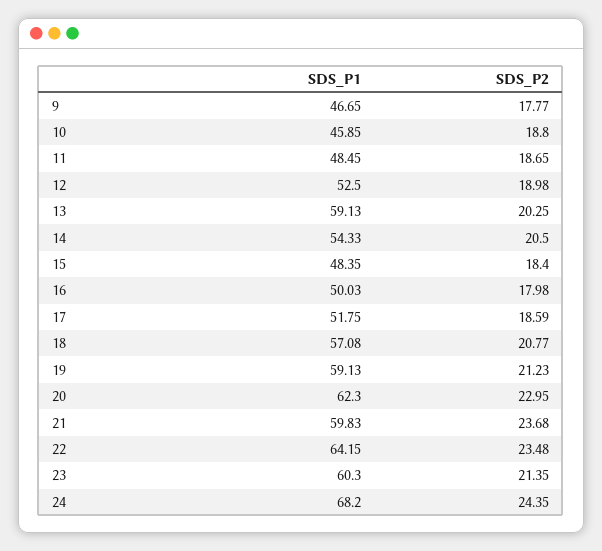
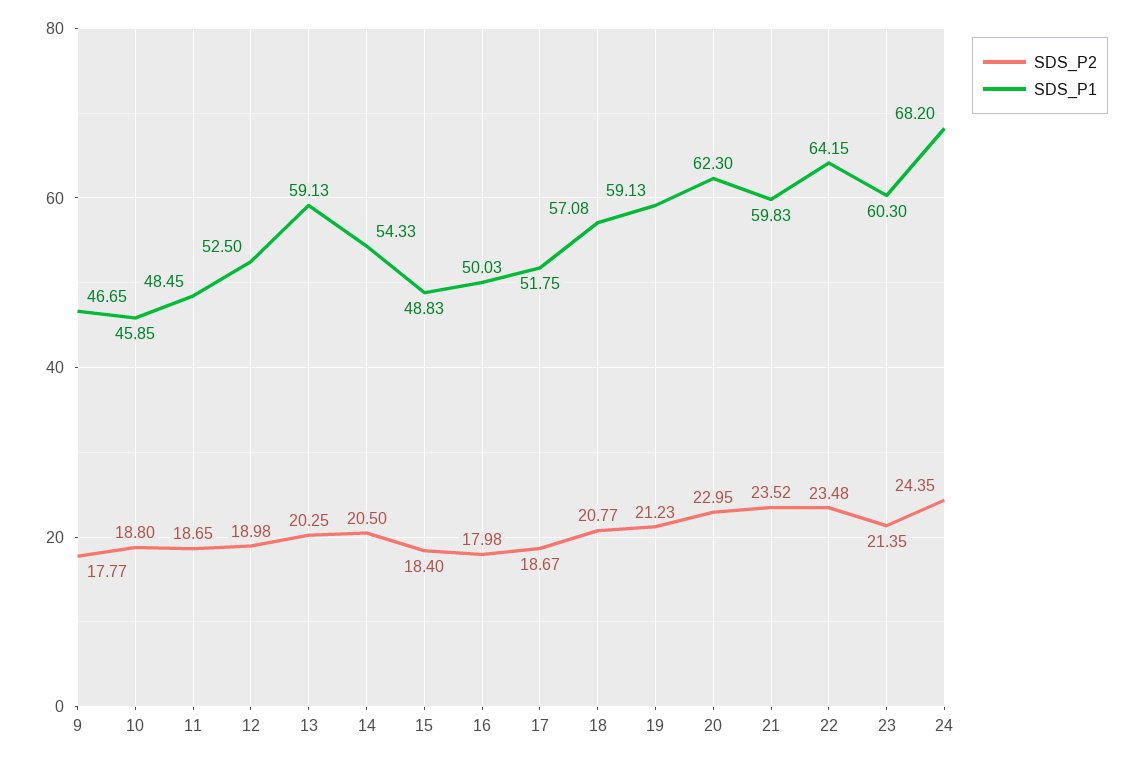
SDS_P1, 15: 48.35 -> 48.83
SDS_P2, 17: 18.59 -> 18.67
SDS_P2, 21: 23.68 -> 23.52

